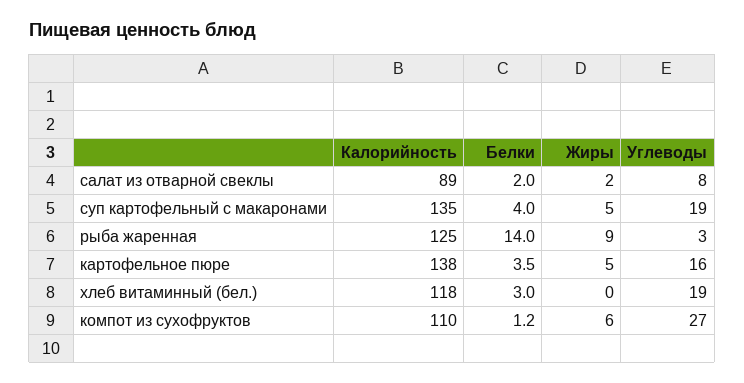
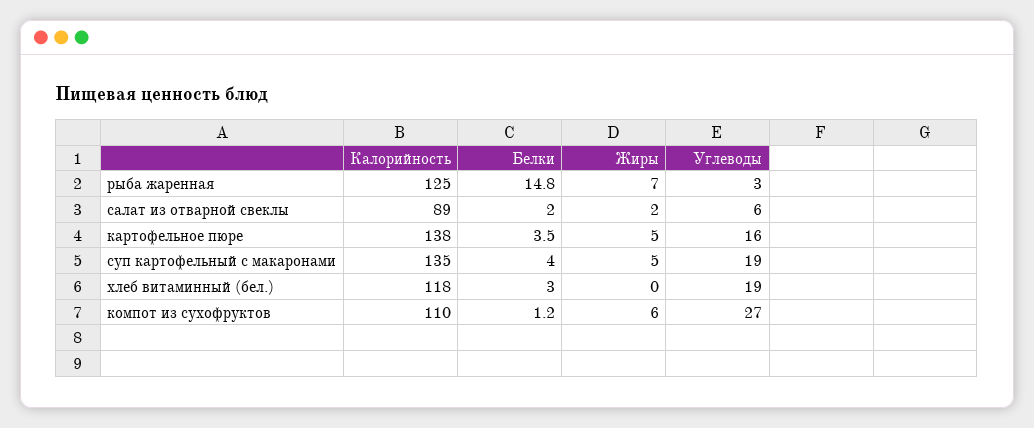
Углеводы, салат из отварной свеклы: 8 -> 6
Белки, рыба жаренная: 14 -> 14.8
Жиры, рыба жаренная: 9 -> 7

